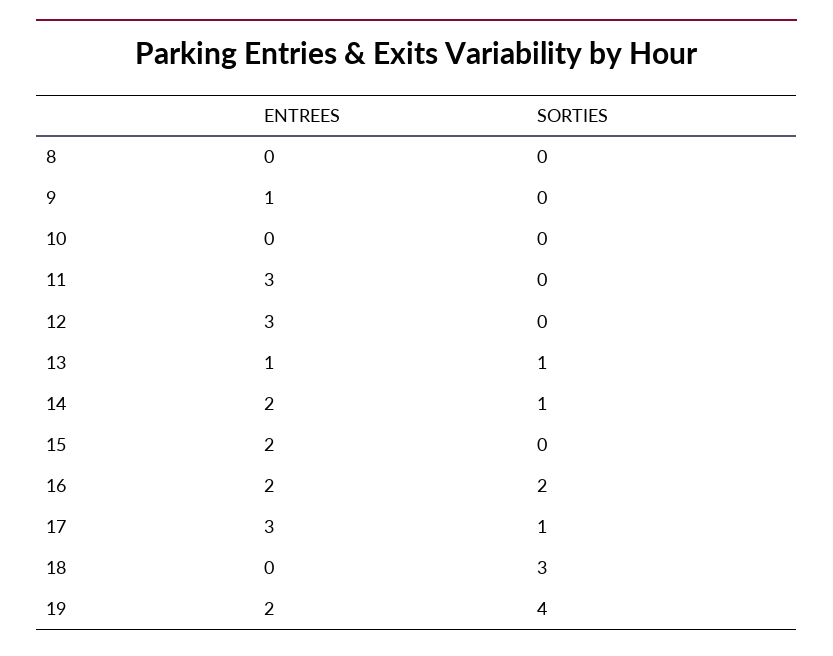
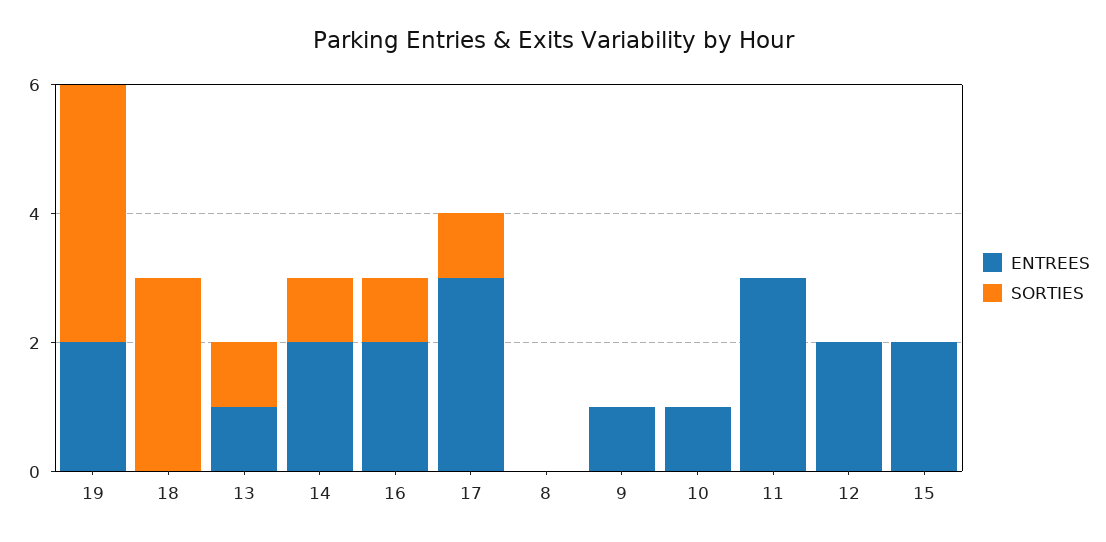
ENTREES, 10: 0 -> 1
ENTREES, 12: 3 -> 2
SORTIES, 16: 2 -> 1

